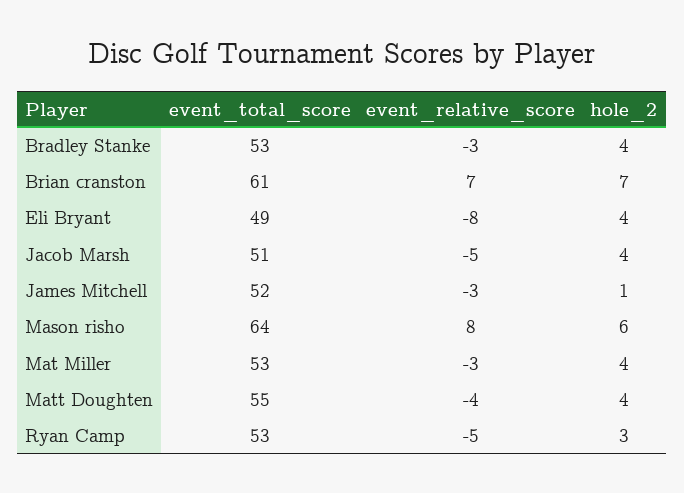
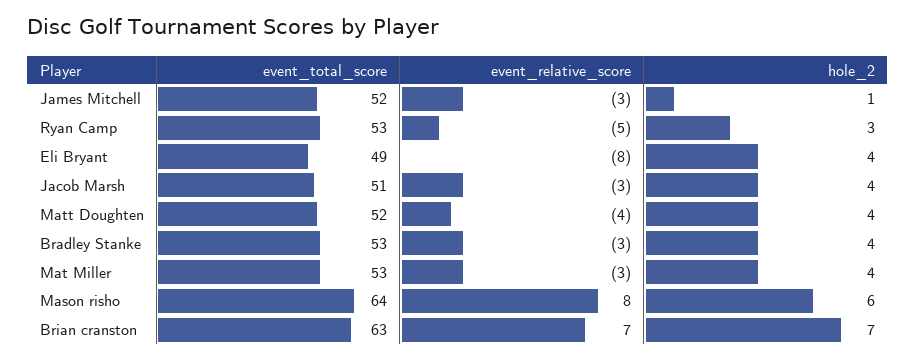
event_total_score, Brian cranston: 61 -> 63
event_relative_score, Jacob Marsh: -5 -> -3
event_total_score, Matt Doughten: 55 -> 52

